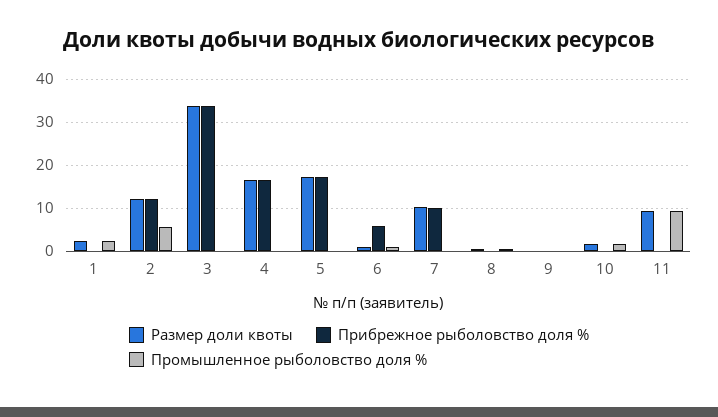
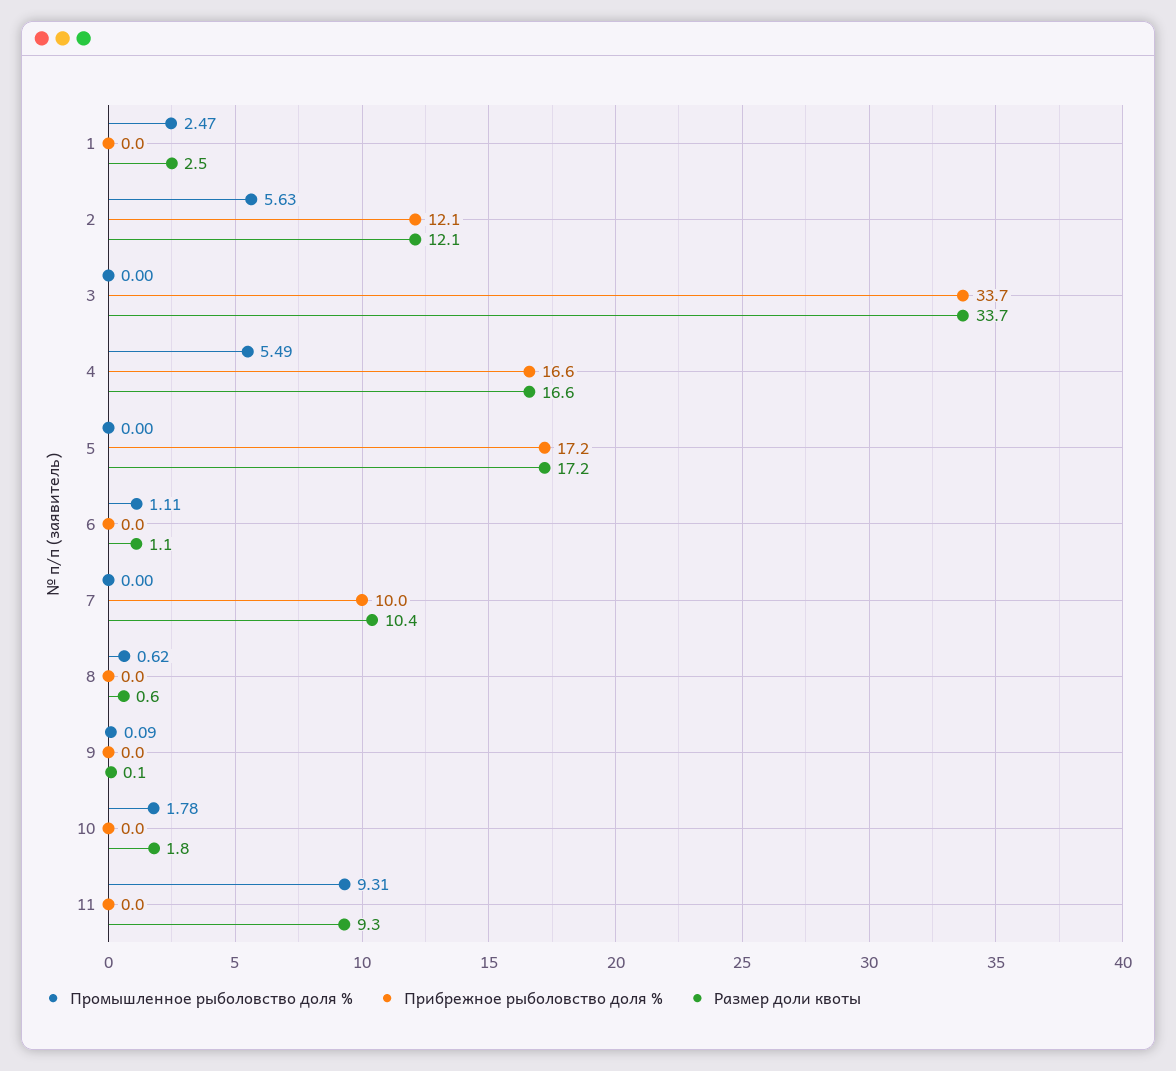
Промышленное рыболовство доля %, 4: 0 -> 5.49
Прибрежное рыболовство доля %, 6: 6 -> 0

